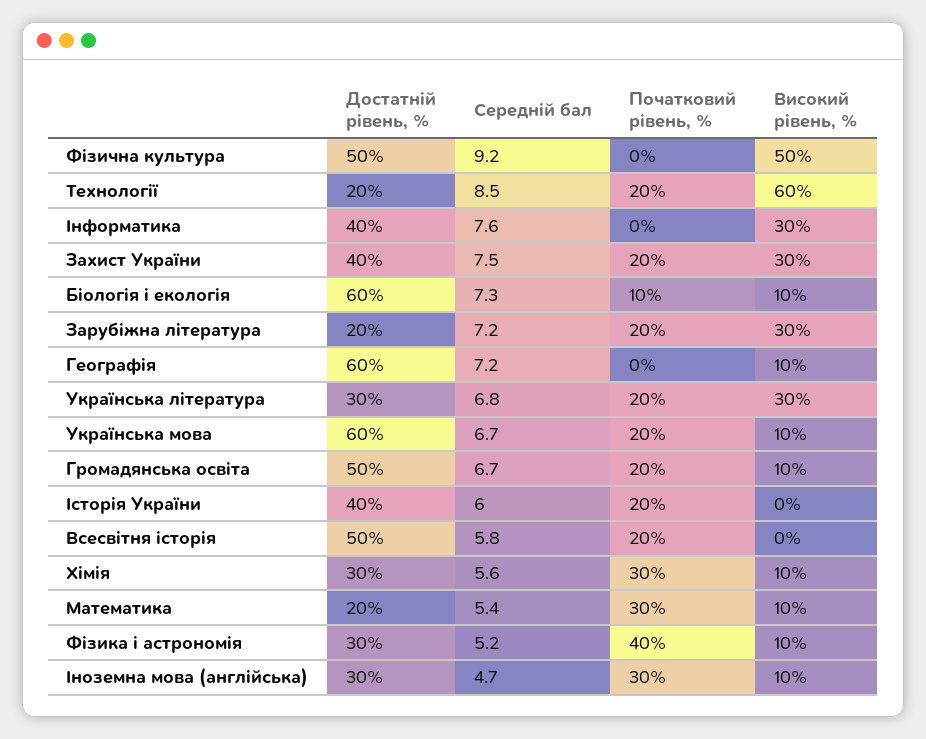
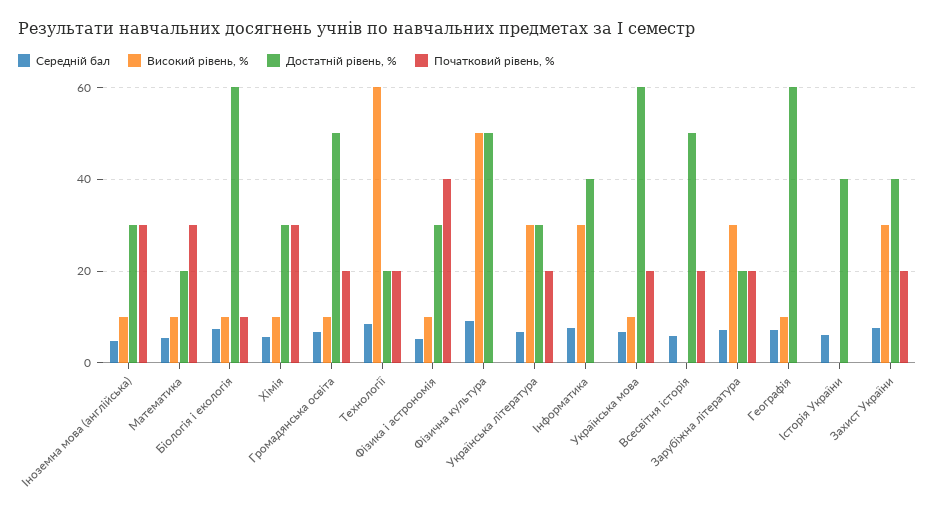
Початковий рівень, %, Історія України: 20 -> 0

